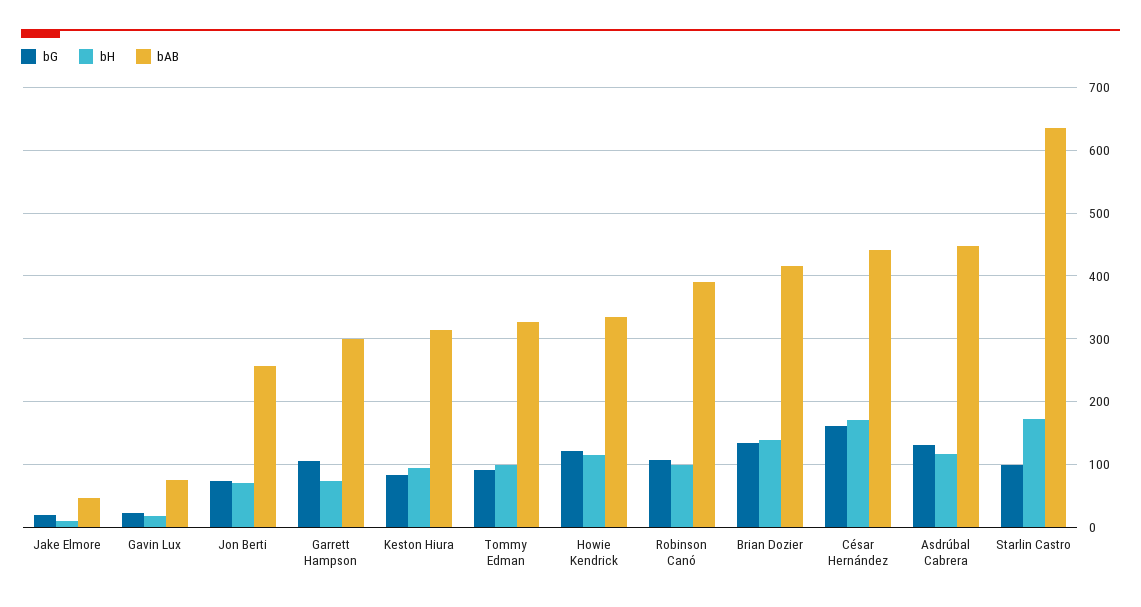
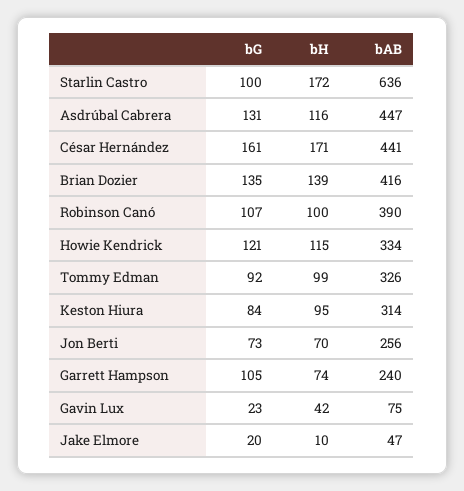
bH, Gavin Lux: 20 -> 42
bAB, Garrett Hampson: 300 -> 240

